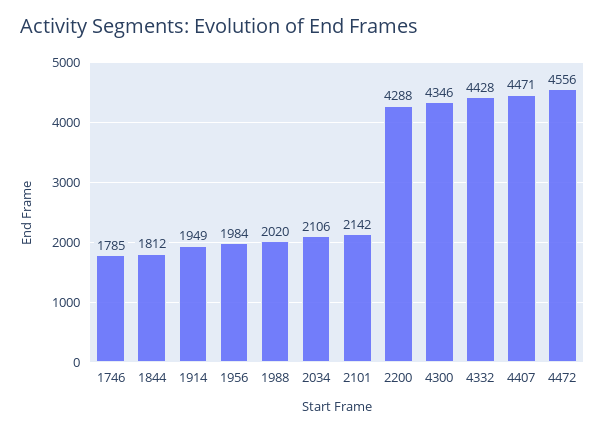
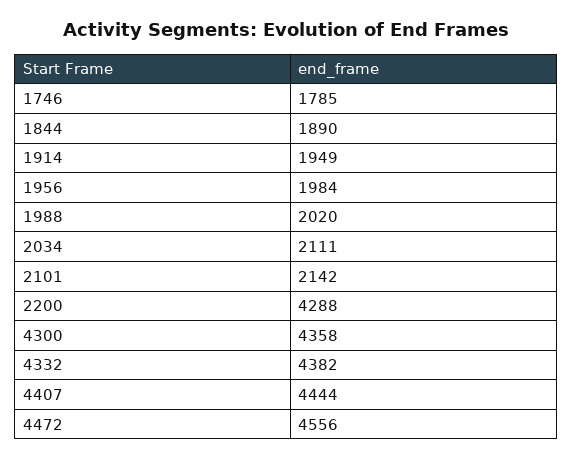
1844: 1812 -> 1890
2034: 2106 -> 2111
4300: 4346 -> 4358
4332: 4428 -> 4382
4407: 4471 -> 4444

